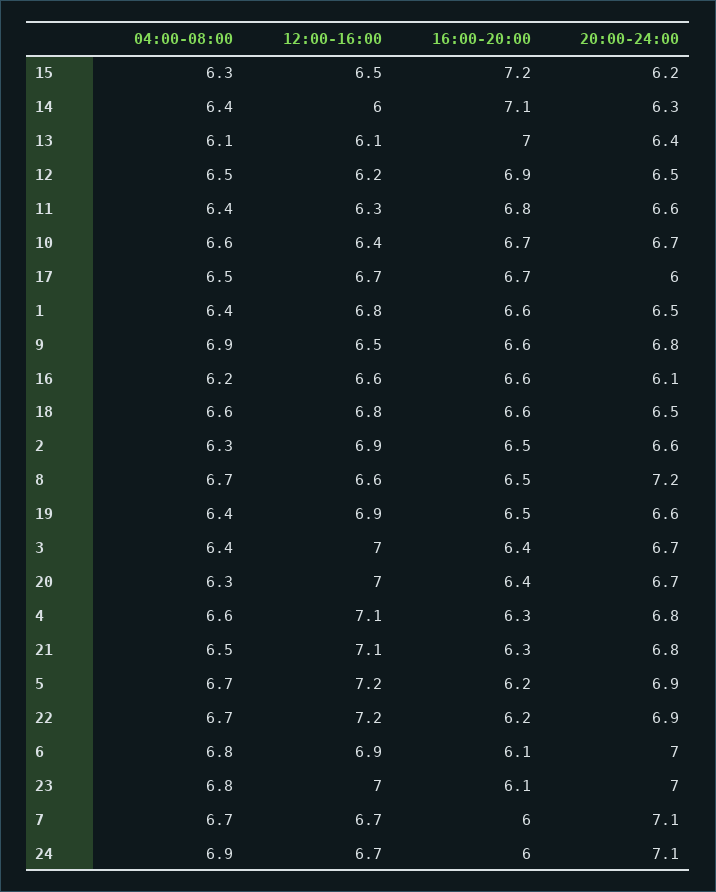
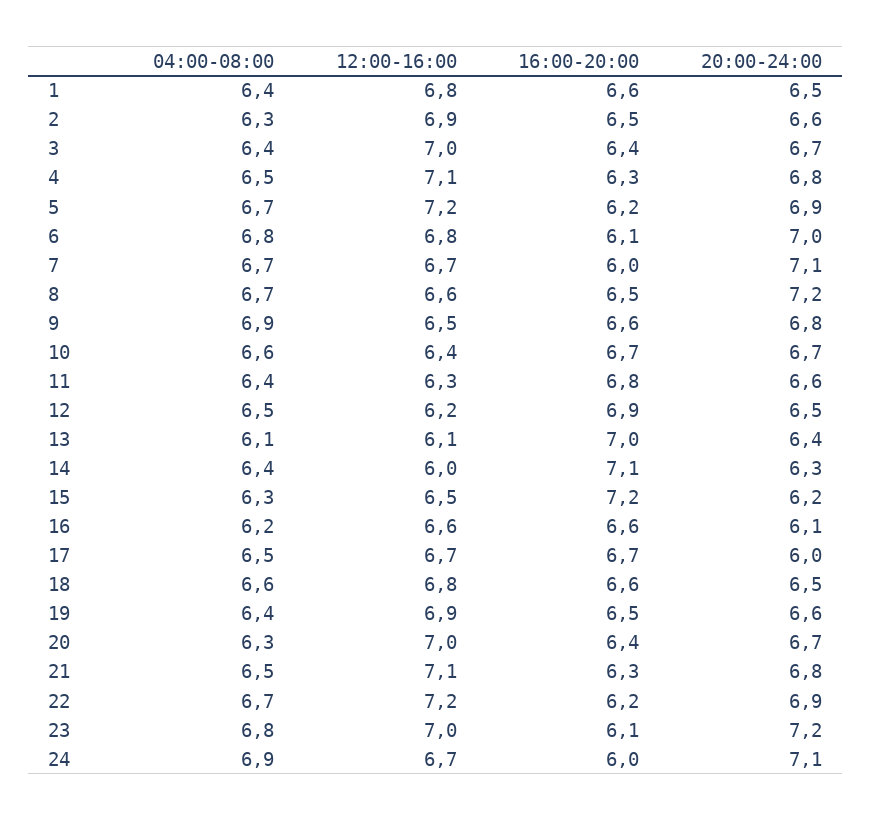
04:00-08:00, 4: 6.6 -> 6.5
12:00-16:00, 6: 6.9 -> 6.8
20:00-24:00, 23: 7 -> 7.2

